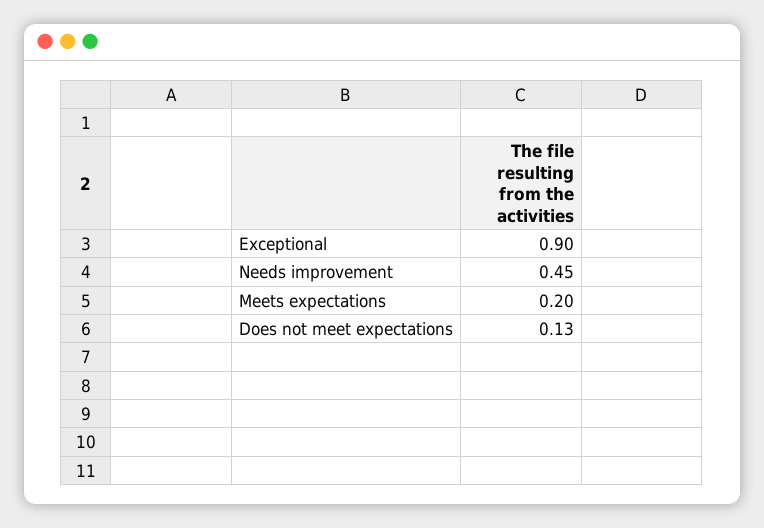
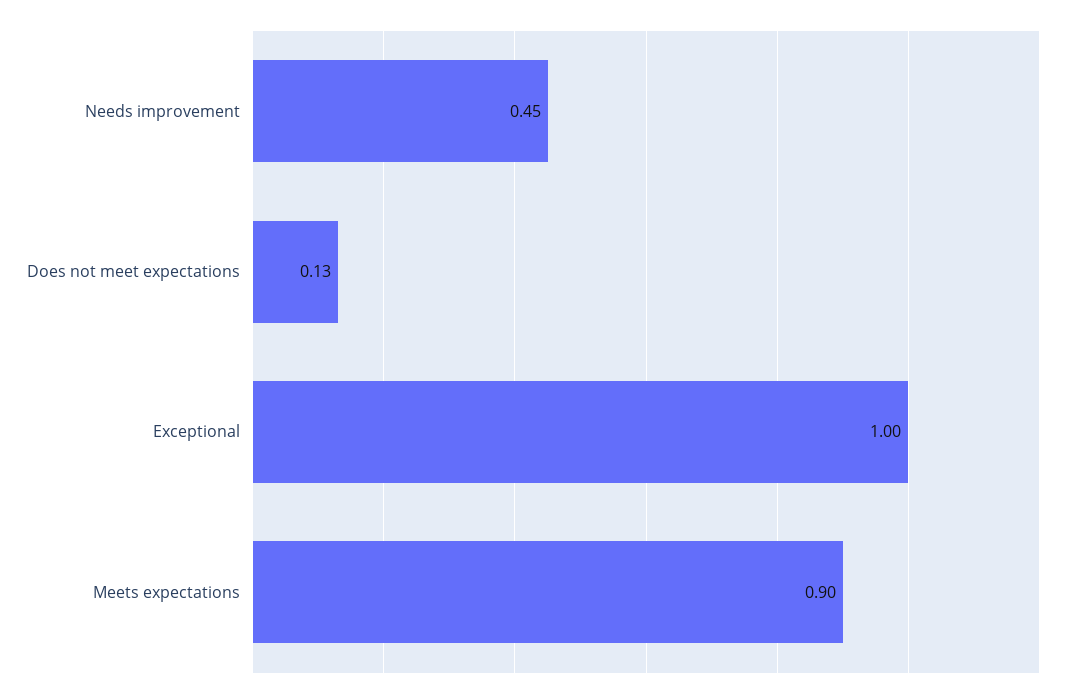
Exceptional: 0.9 -> 1
Meets expectations: 0.2 -> 0.9

